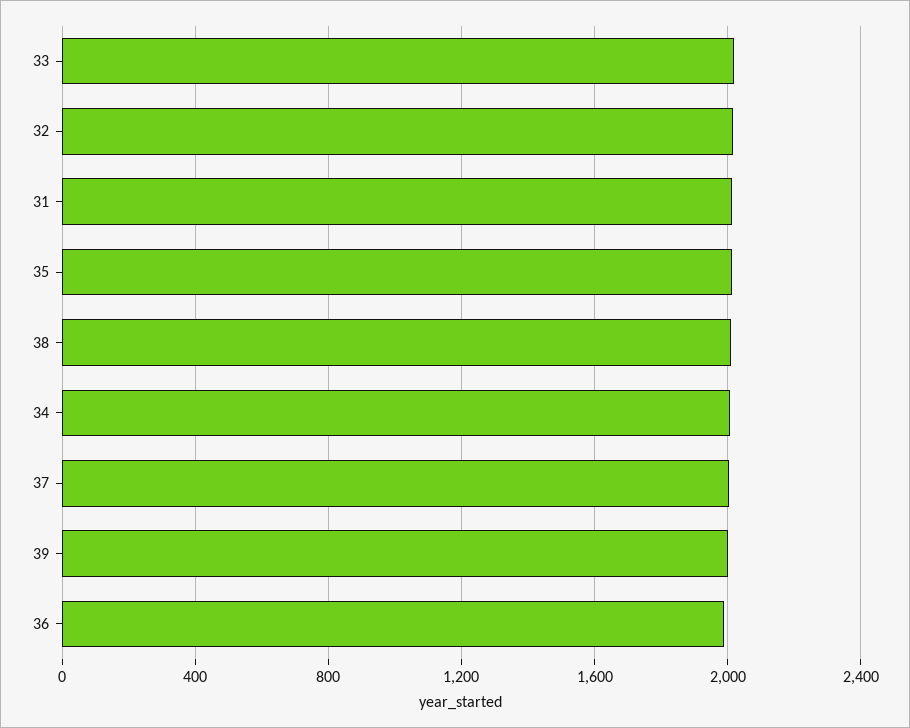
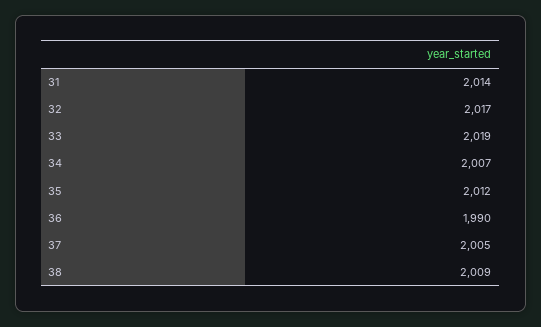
39: 2000 -> none

